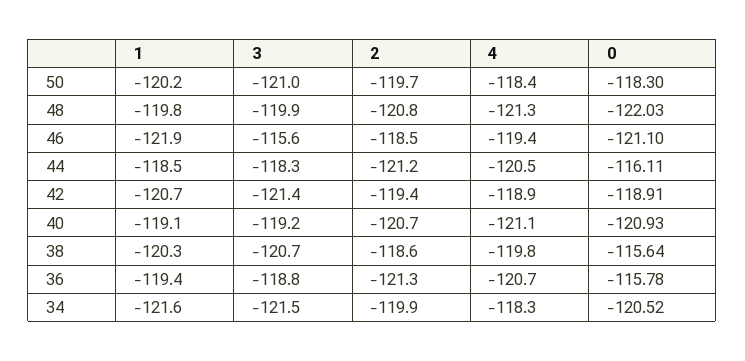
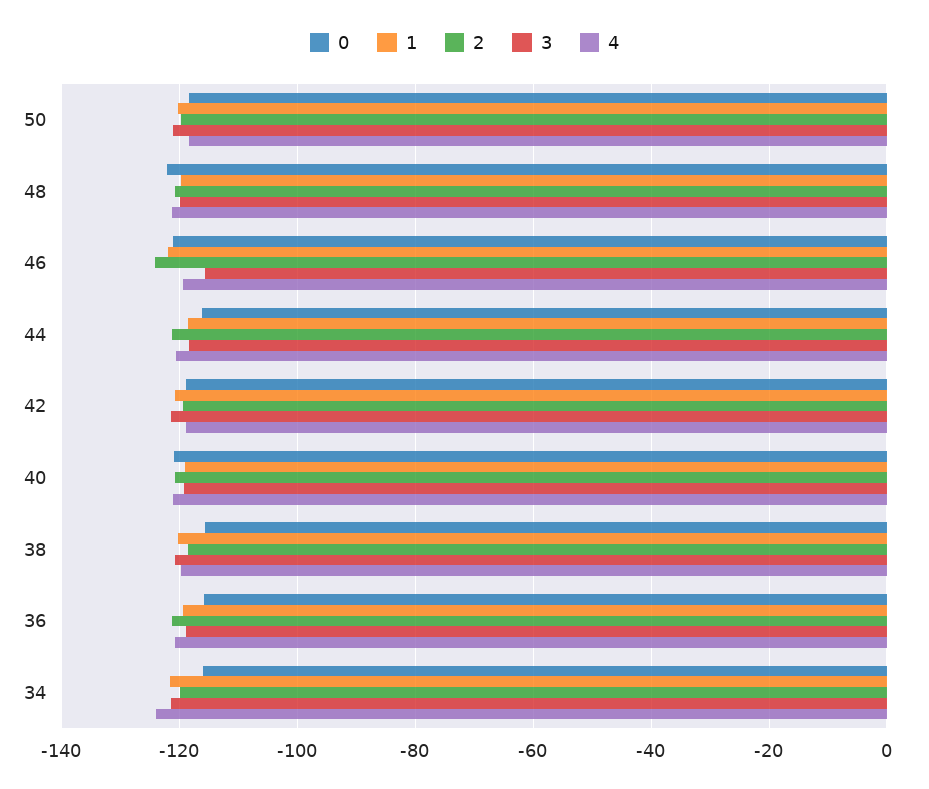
2, 46: -118.5 -> -124
4, 34: -118.3 -> -124
0, 34: -120.52 -> -116

